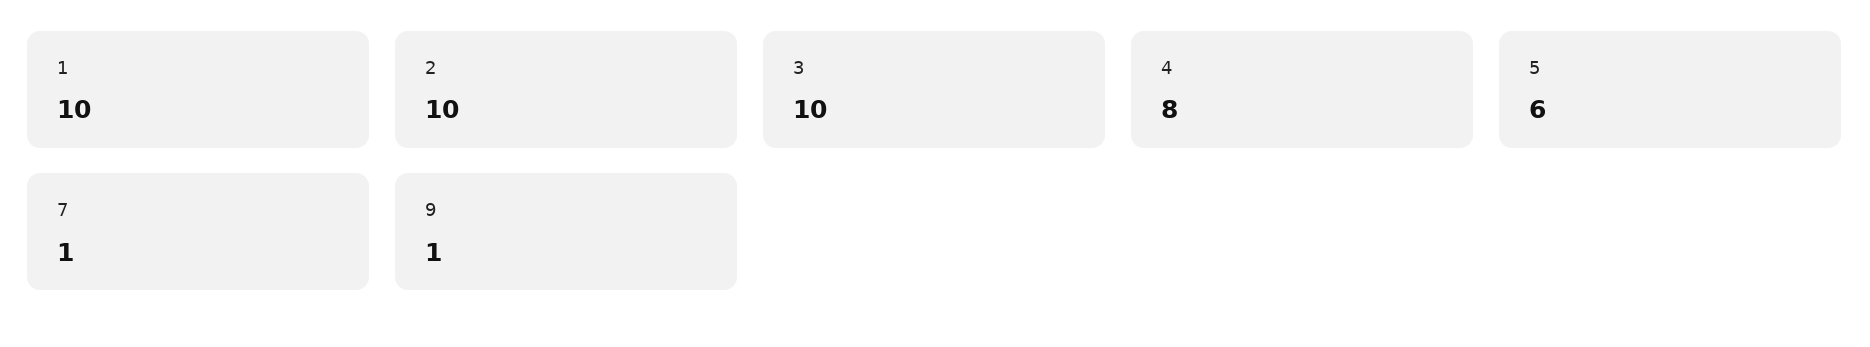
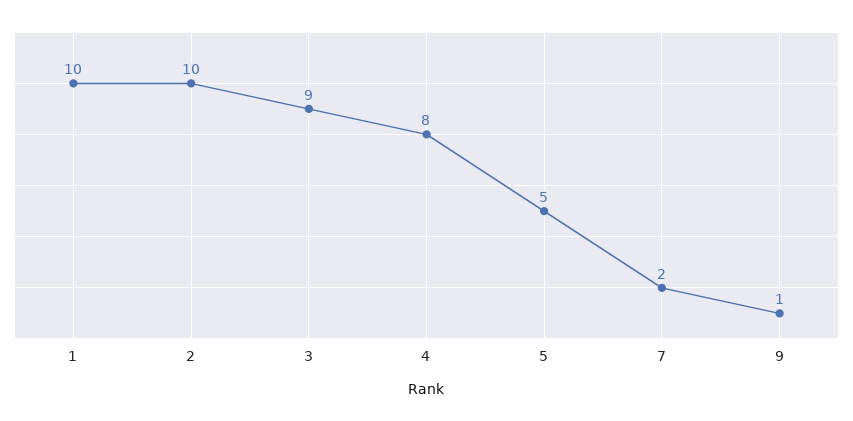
3: 10 -> 9
5: 6 -> 5
7: 1 -> 2

